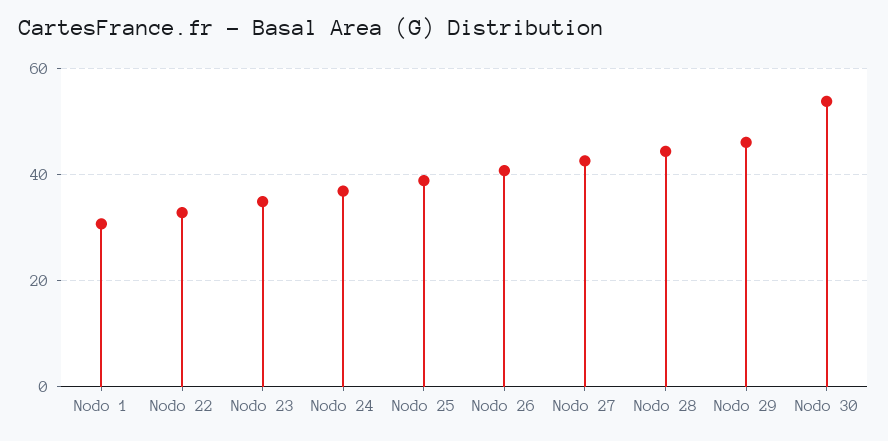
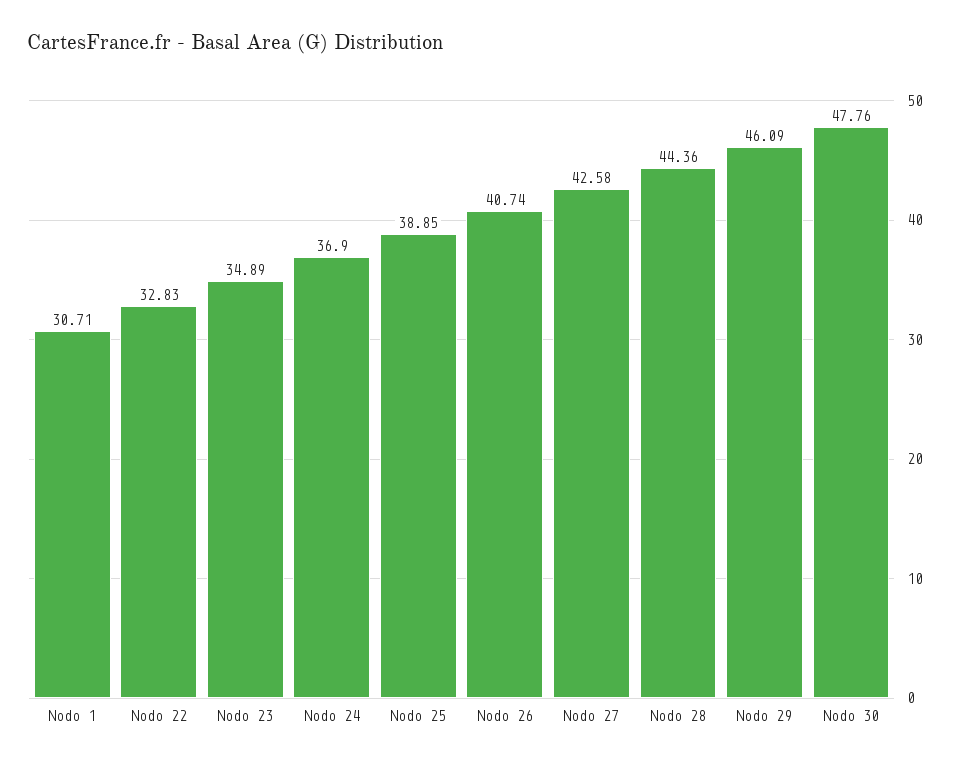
Nodo 30: 54 -> 47.76

